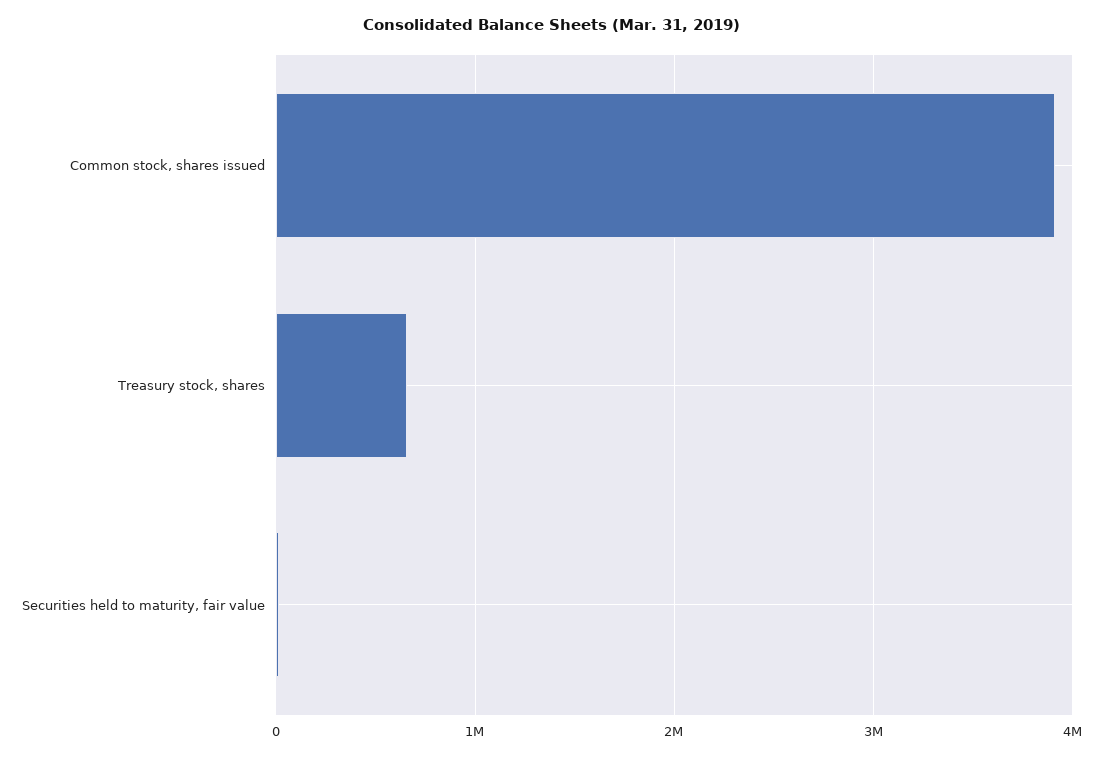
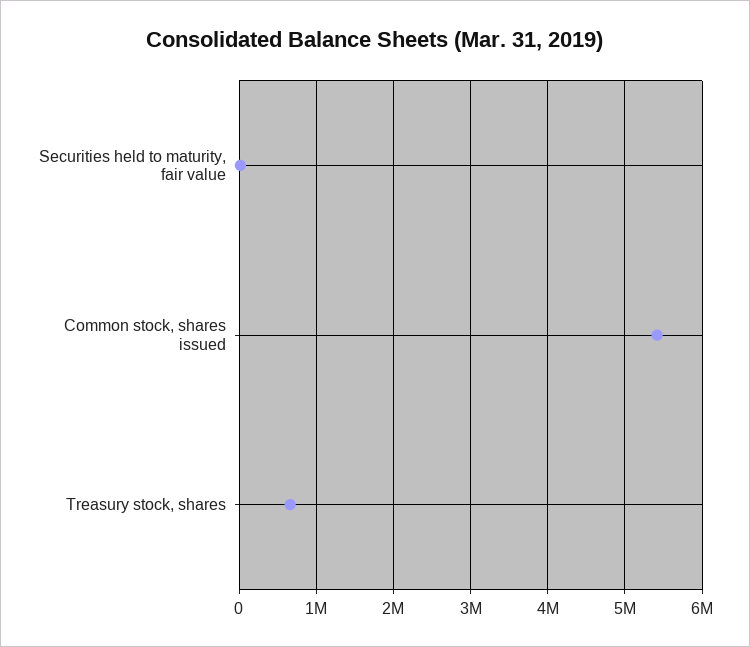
Common stock, shares issued: 3900000 -> 5400000

